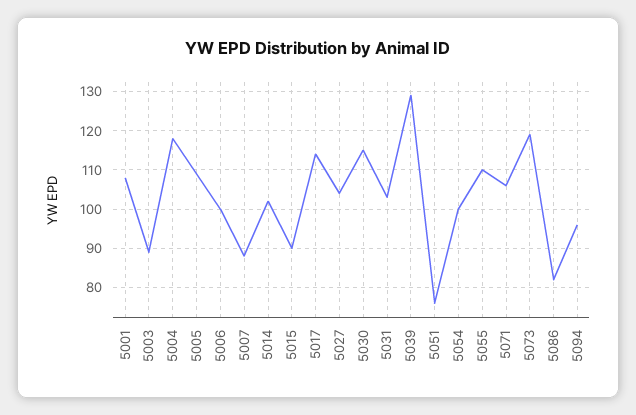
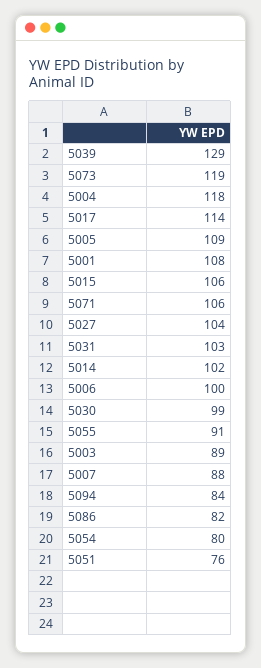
5015: 90 -> 106
5030: 115 -> 99
5054: 100 -> 80
5055: 110 -> 91
5094: 95 -> 84

